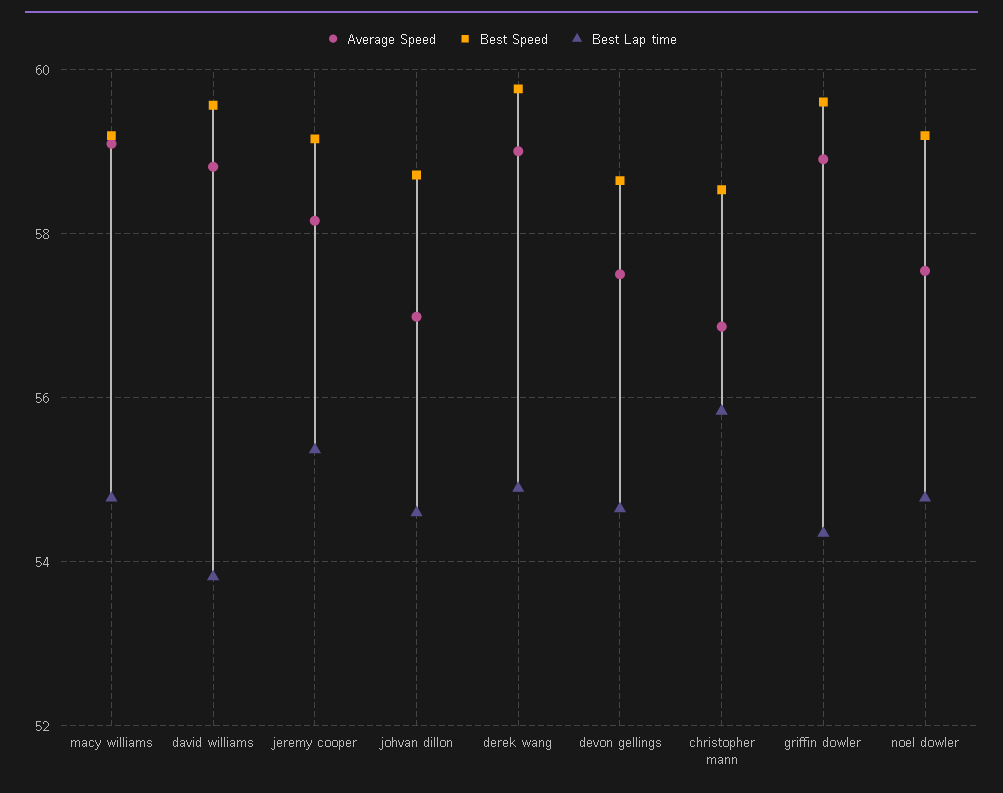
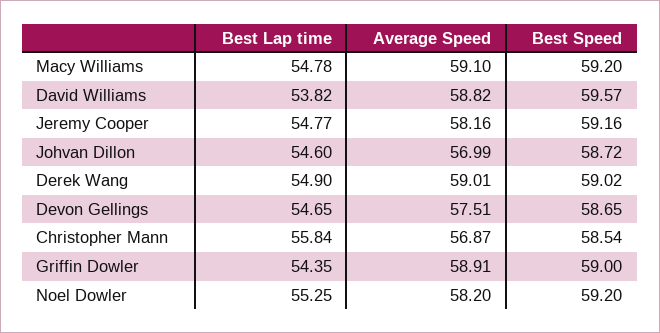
Best Lap time, jeremy cooper: 55.4 -> 54.77
Best Speed, derek wang: 59.8 -> 59.02
Best Speed, griffin dowler: 59.6 -> 59
Average Speed, noel dowler: 57.6 -> 58.2
Best Lap time, noel dowler: 54.8 -> 55.25

